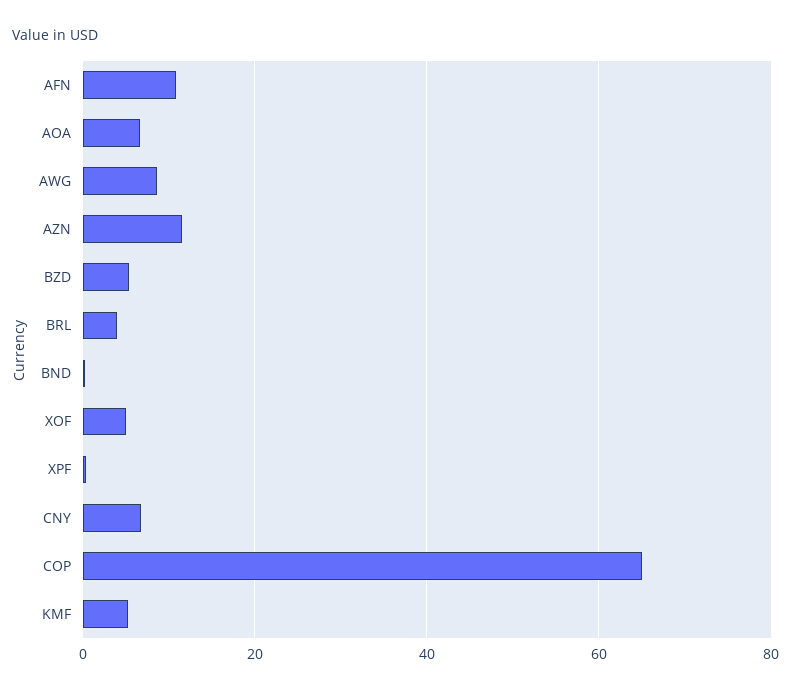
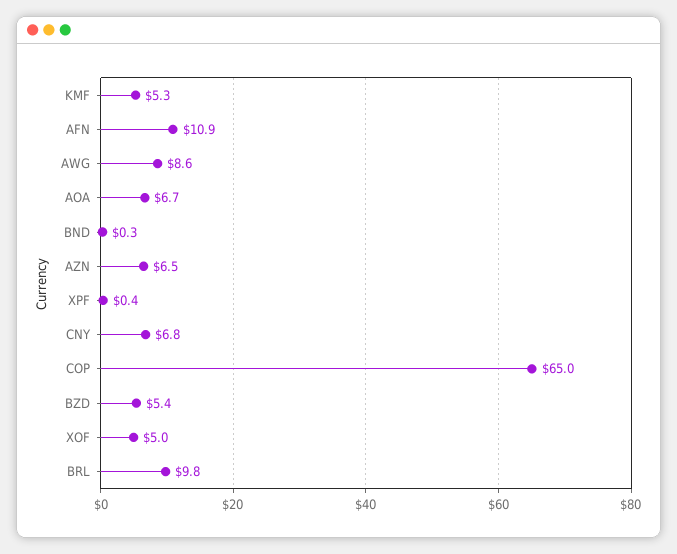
AZN: 12 -> 6.5
BRL: 4 -> 9.8

